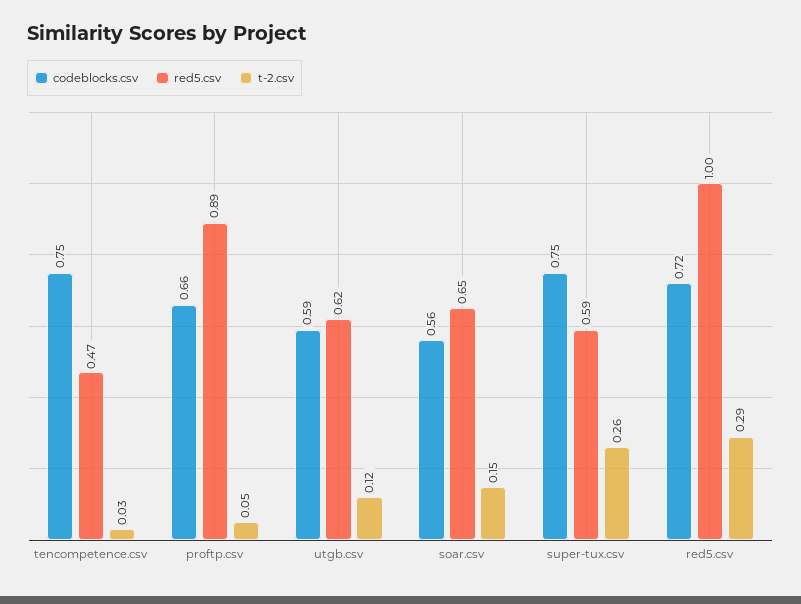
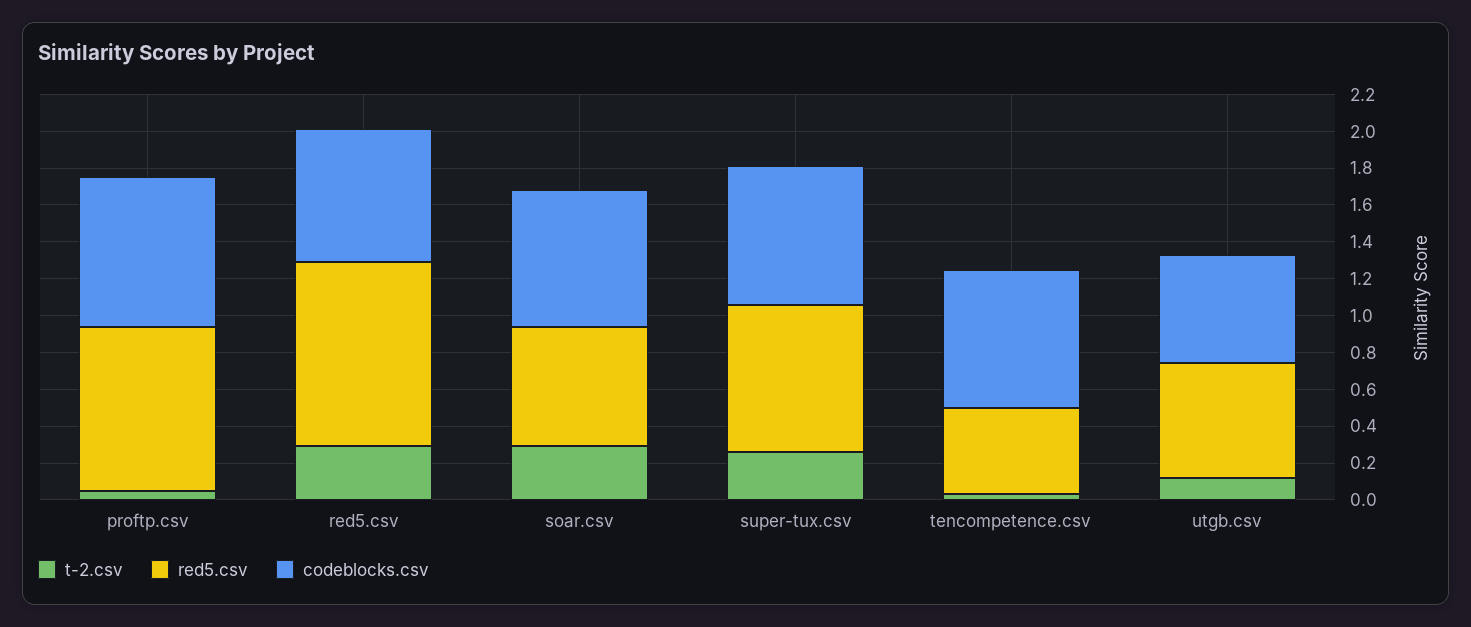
codeblocks.csv, proftp.csv: 0.66 -> 0.8
codeblocks.csv, soar.csv: 0.56 -> 0.75
t-2.csv, soar.csv: 0.15 -> 0.3
red5.csv, super-tux.csv: 0.59 -> 0.8

